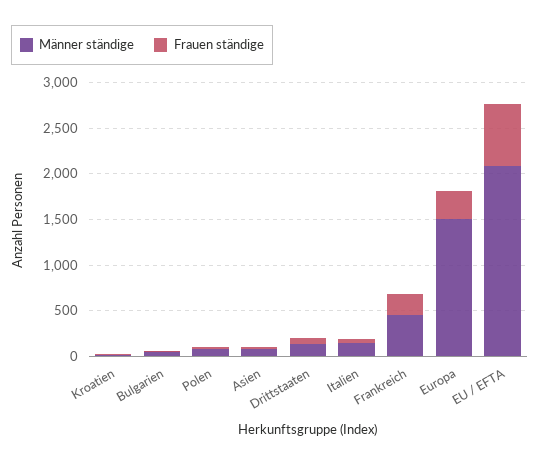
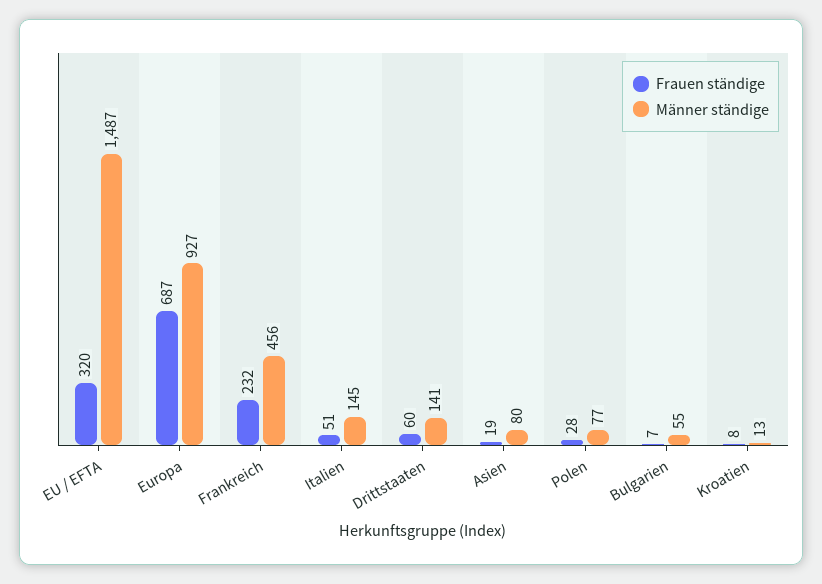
Männer ständige, Europa: 1500 -> 927
Frauen ständige, Europa: 300 -> 687
Männer ständige, EU / EFTA: 2100 -> 1487
Frauen ständige, EU / EFTA: 700 -> 320

